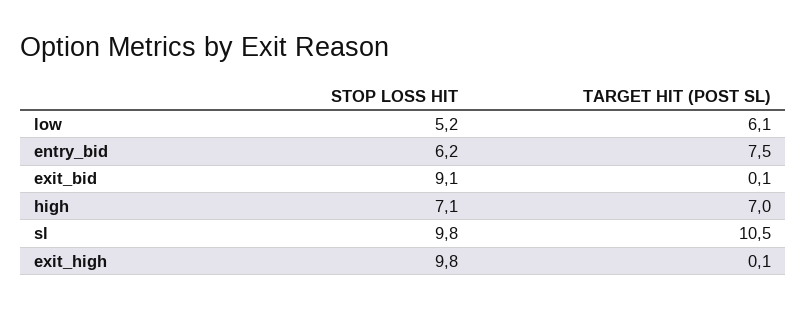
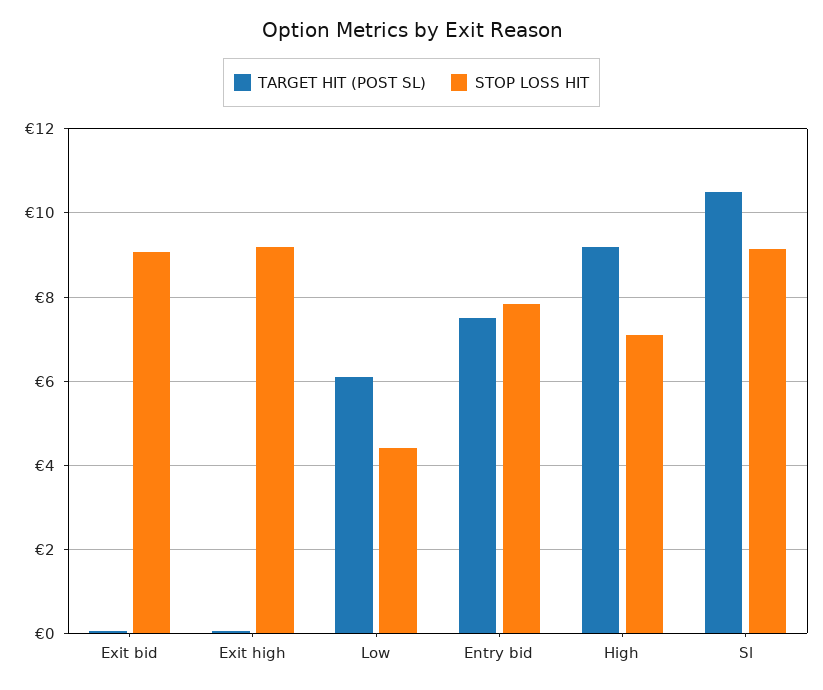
STOP LOSS HIT, low: 5.2 -> 4.4
STOP LOSS HIT, entry_bid: 6.2 -> 7.8
TARGET HIT (POST SL), high: 7 -> 9.2
STOP LOSS HIT, sl: 9.8 -> 9.2
STOP LOSS HIT, exit_high: 9.8 -> 9.2

